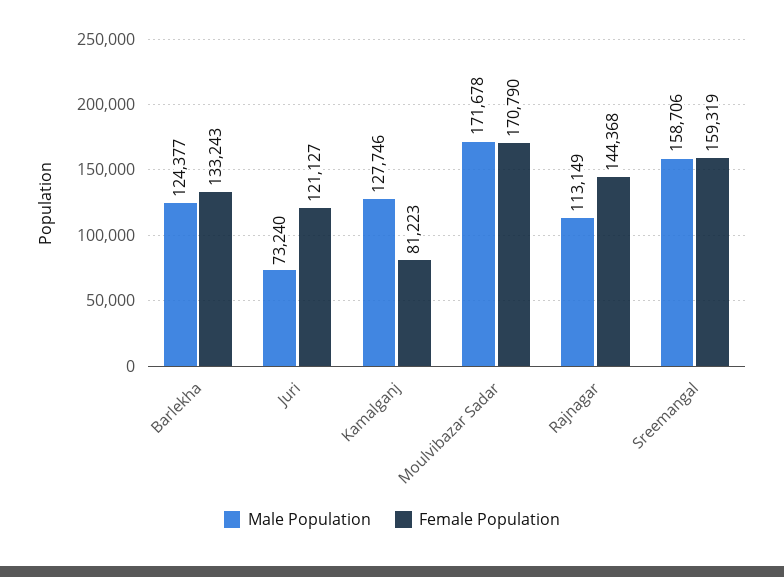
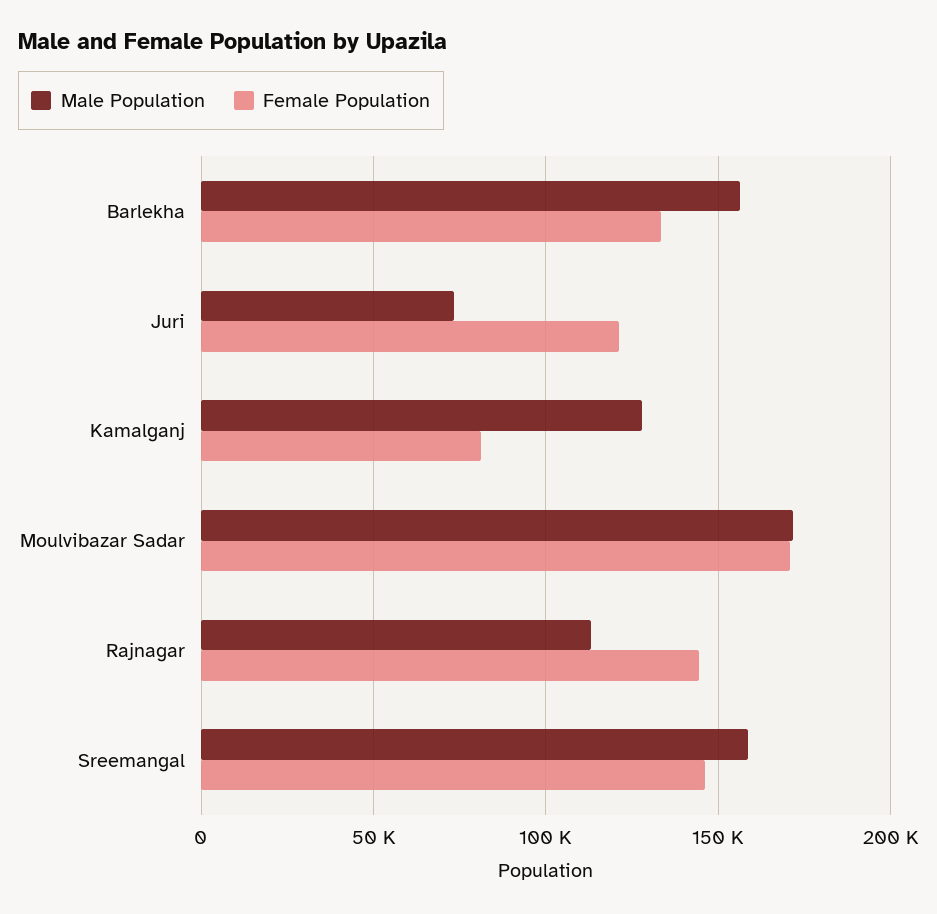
Male Population, Barlekha: 124377 -> 155000
Female Population, Sreemangal: 159319 -> 145000

